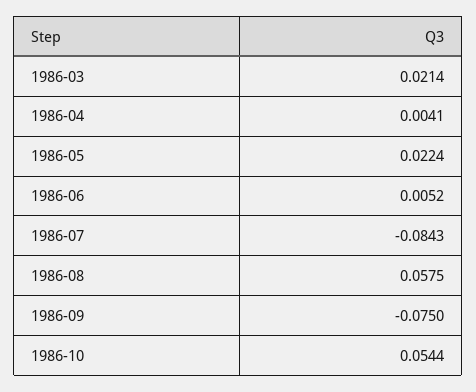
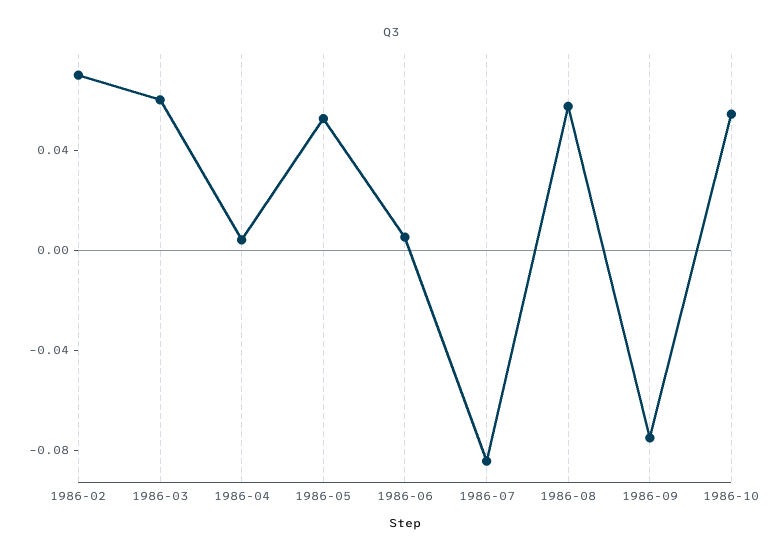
1986-03: 0.0214 -> 0.06
1986-05: 0.0224 -> 0.05
1986-02: none -> 0.07

